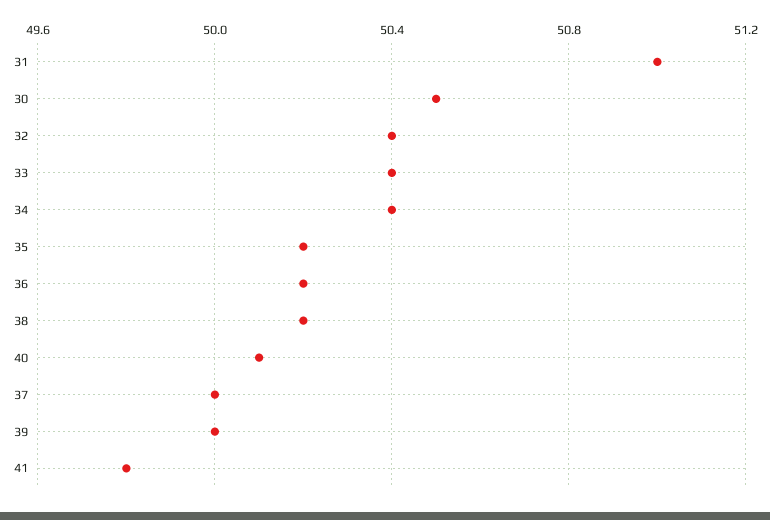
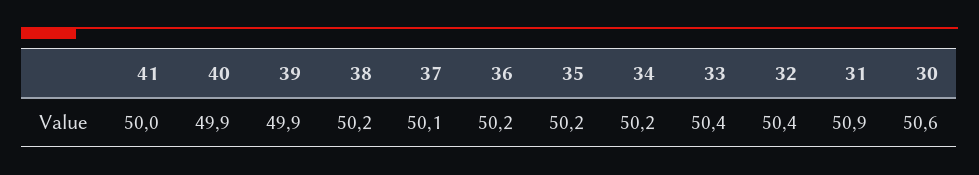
31: 51 -> 50.9
30: 50.5 -> 50.6
34: 50.4 -> 50.2
40: 50.1 -> 49.9
37: 50 -> 50.1
39: 50 -> 49.9
41: 49.8 -> 50

